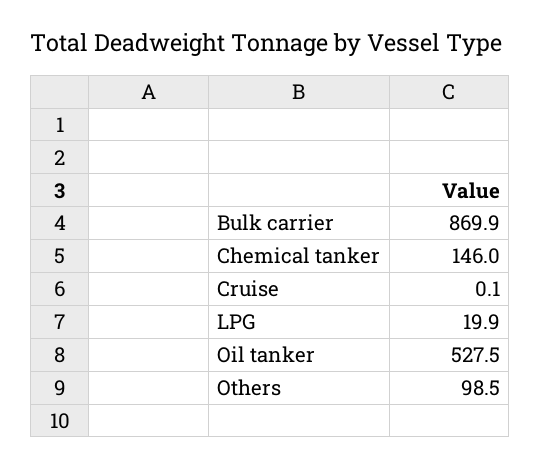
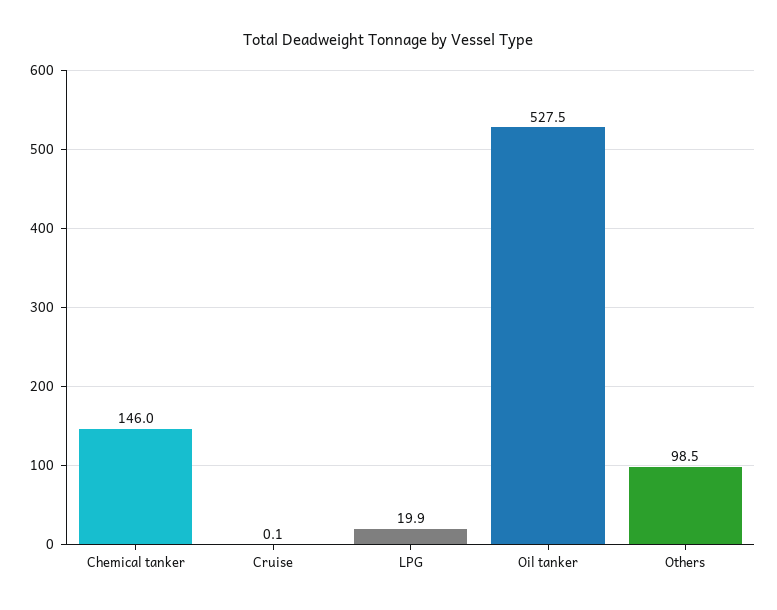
Bulk carrier: 869.9 -> none

